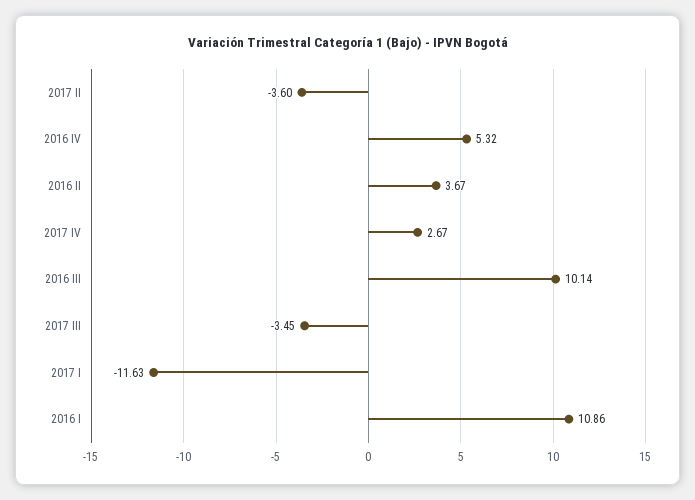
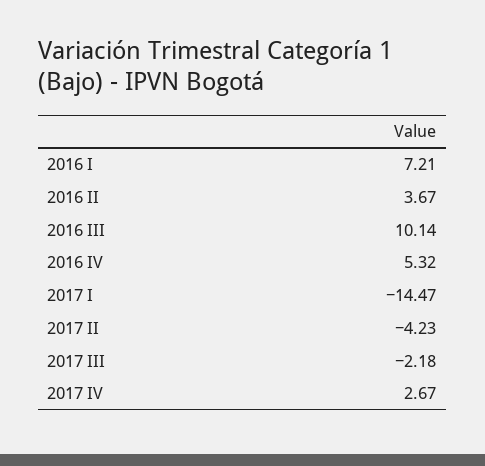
2017 II: -3.6 -> -4.23
2017 III: -3.45 -> -2.18
2017 I: -11.63 -> -14.47
2016 I: 10.86 -> 7.21

